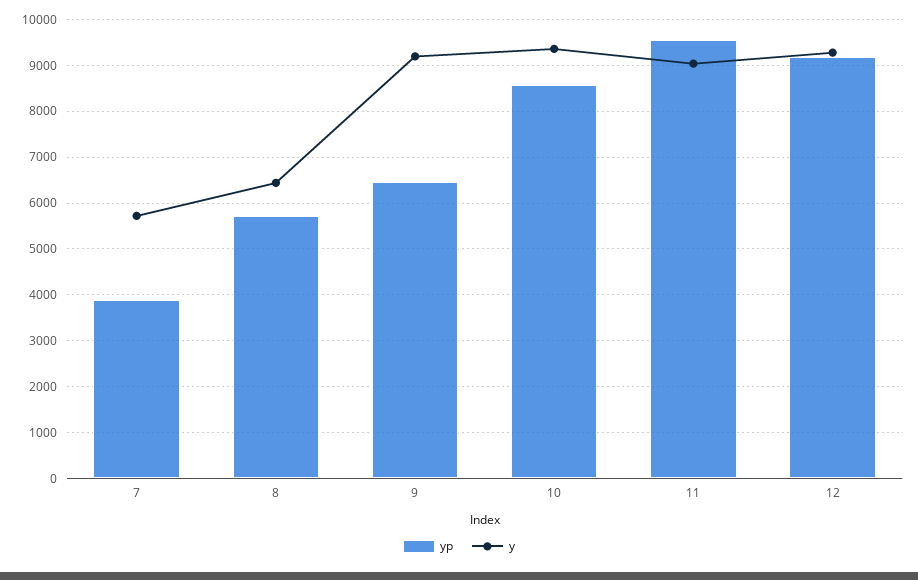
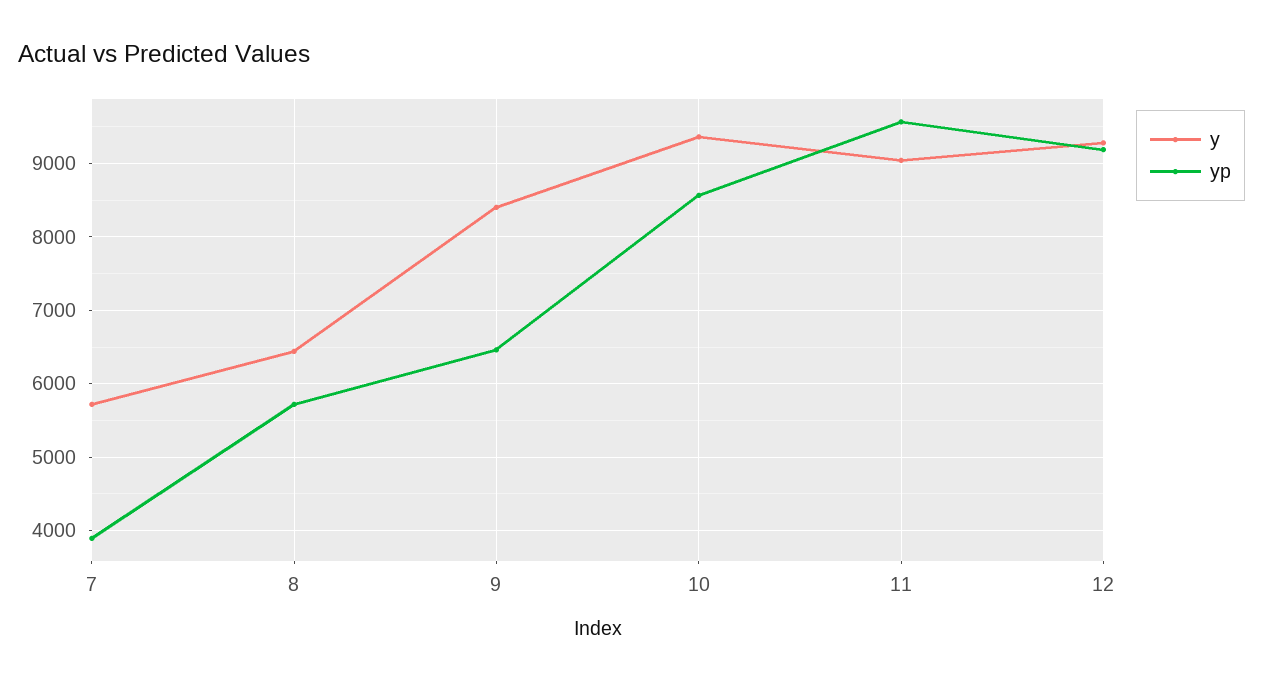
y, 9: 9200 -> 8400

